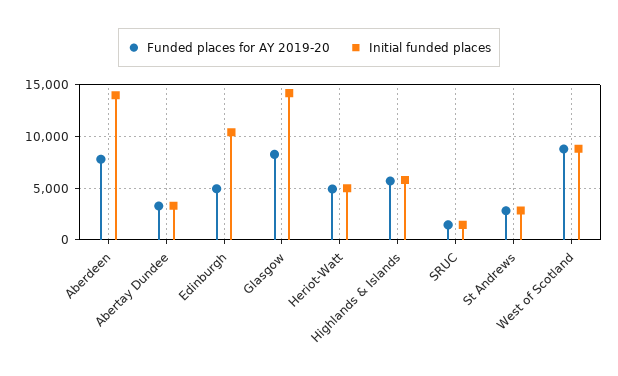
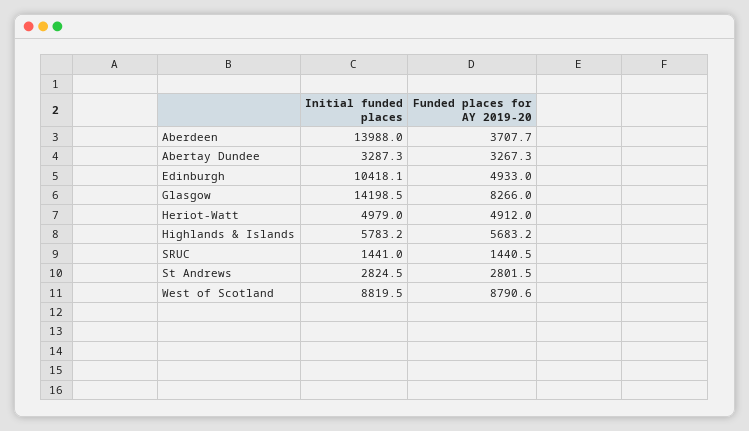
Funded places for AY 2019-20, Aberdeen: 8000 -> 3707.7

